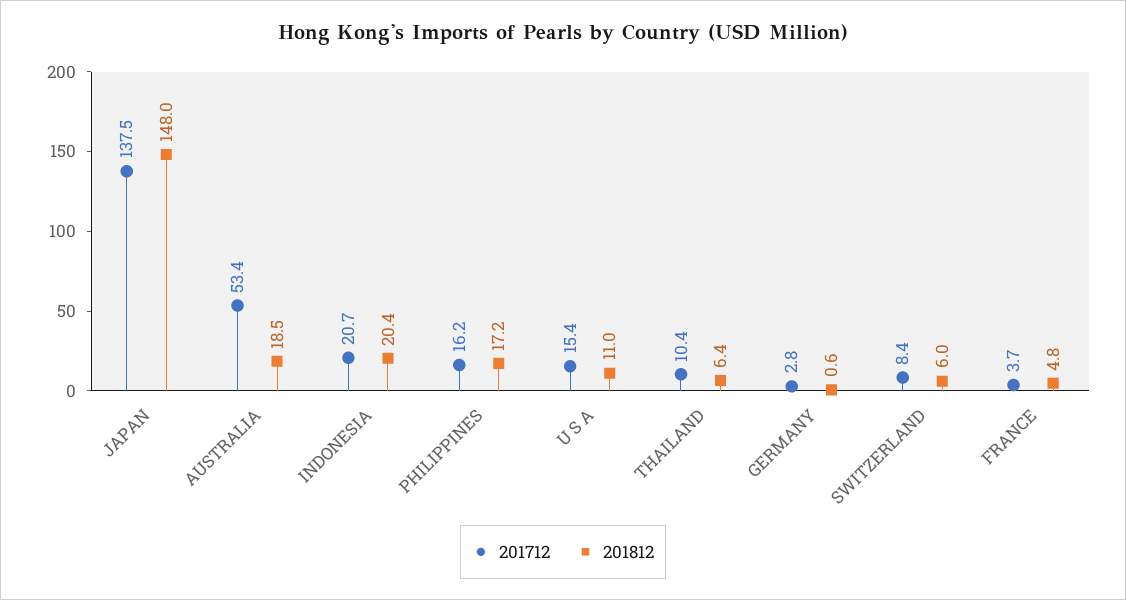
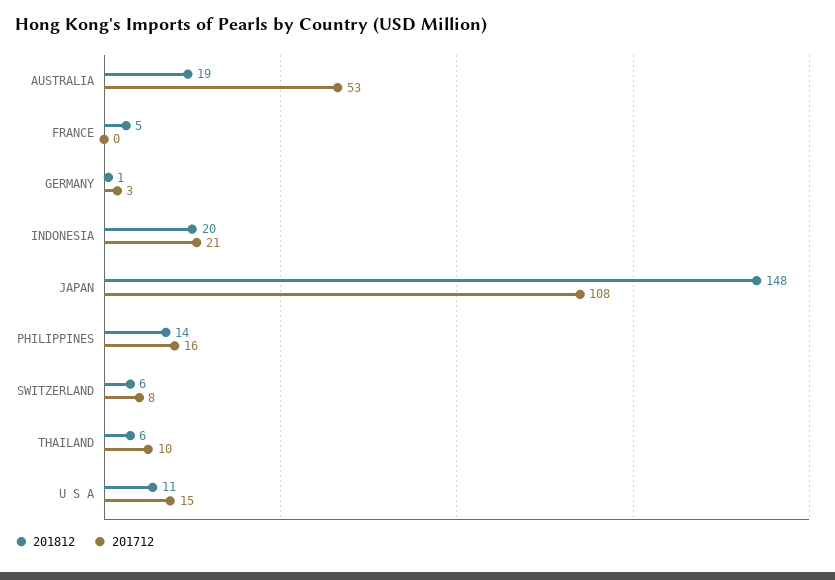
201712, JAPAN: 137.5 -> 108
201812, PHILIPPINES: 17.2 -> 14
201712, FRANCE: 3.7 -> 0

